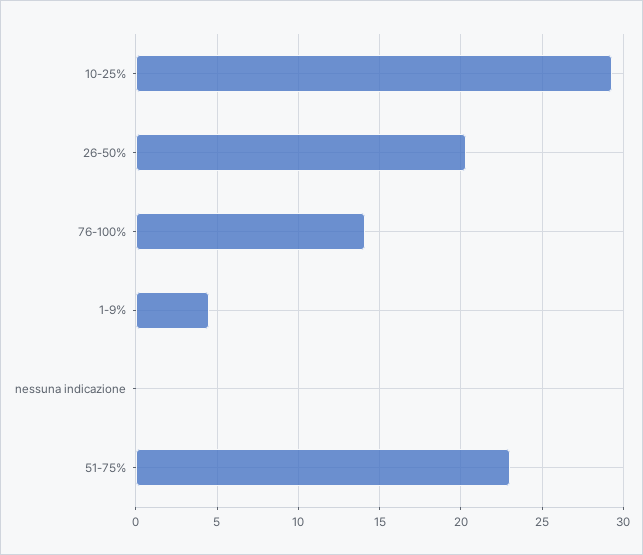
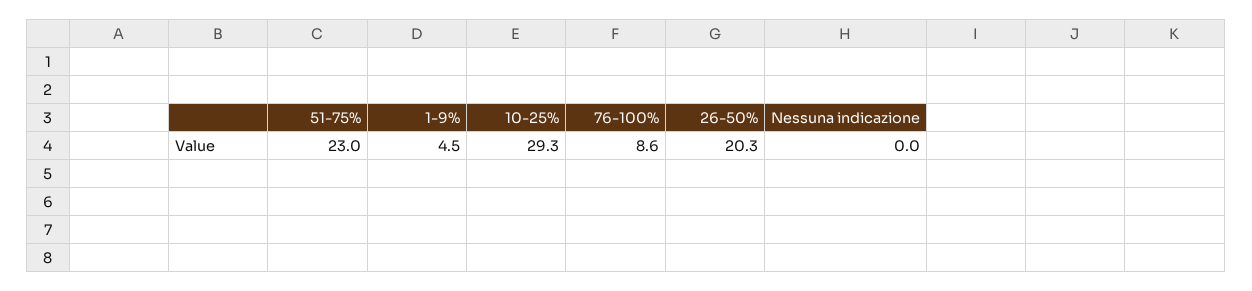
76-100%: 14 -> 8.6

